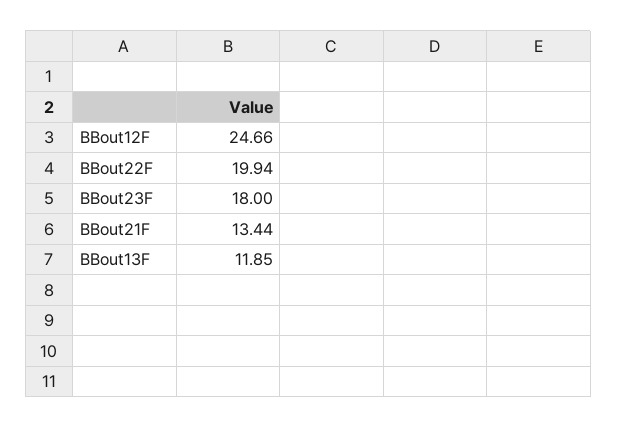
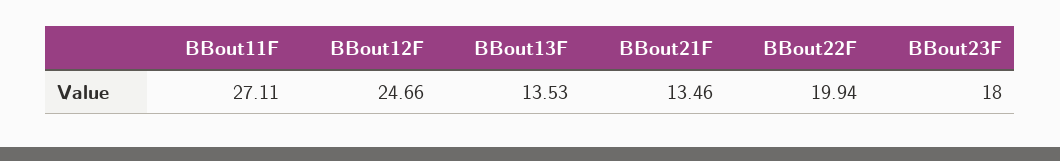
BBout21F: 13.44 -> 13.46
BBout13F: 11.85 -> 13.53
BBout11F: none -> 27.11

